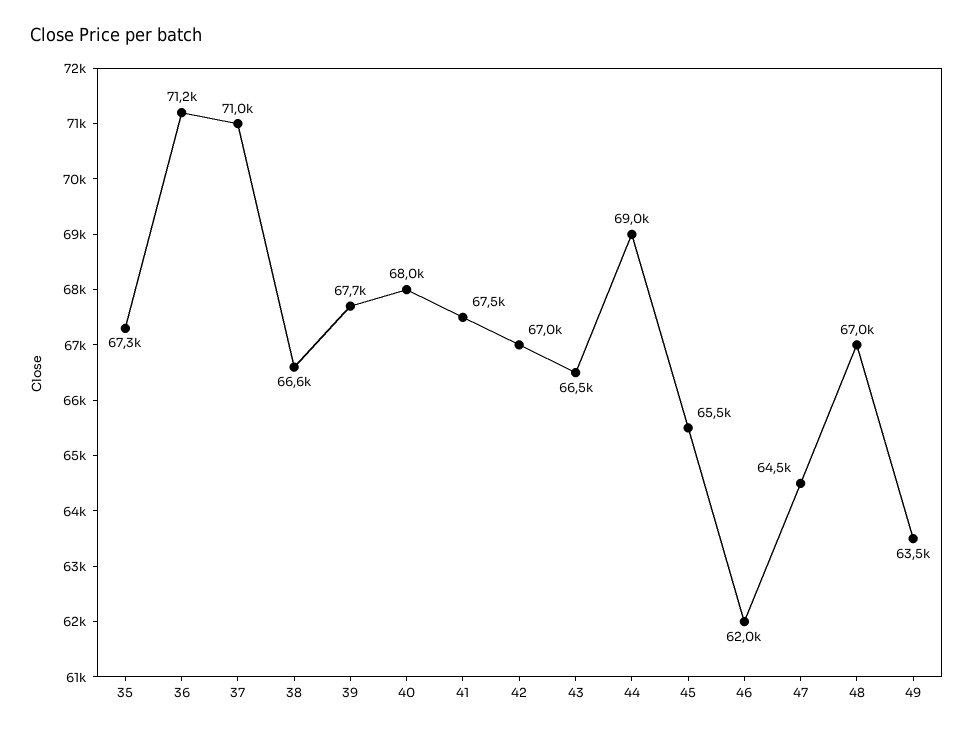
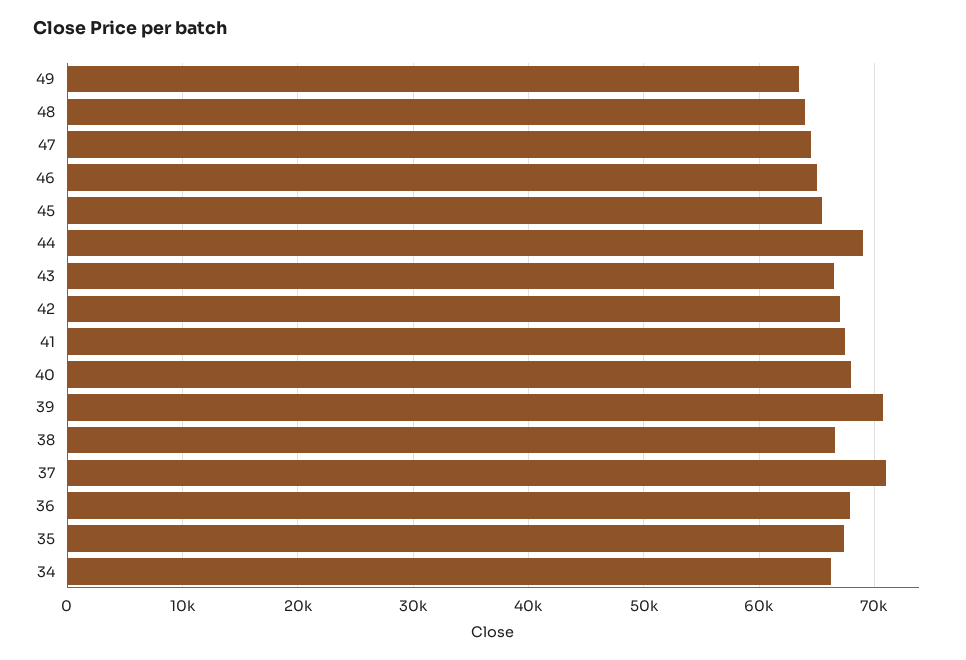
36: 71200 -> 68000
39: 67700 -> 71000
46: 62000 -> 65000
48: 67000 -> 64000
34: none -> 66000

